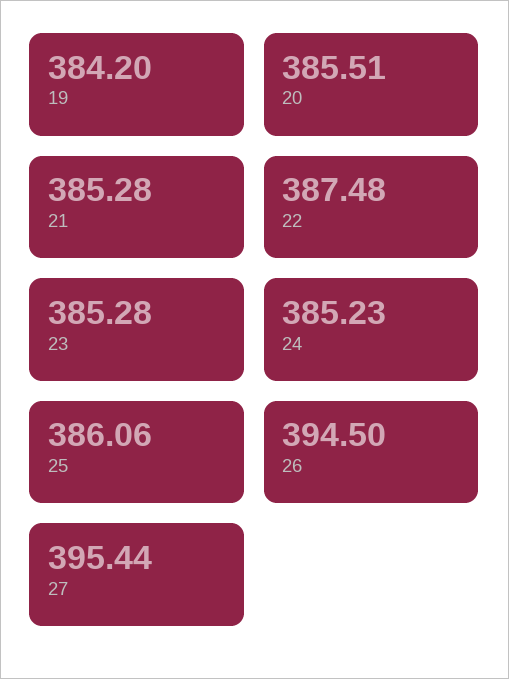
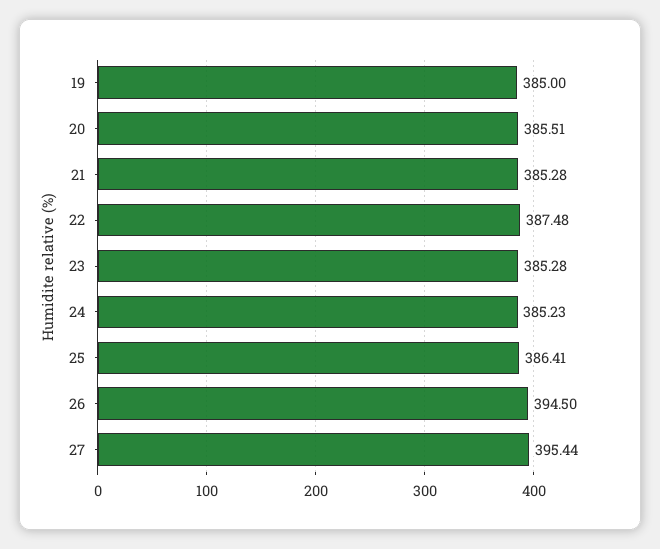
19: 384.2 -> 385
25: 386.06 -> 386.41

